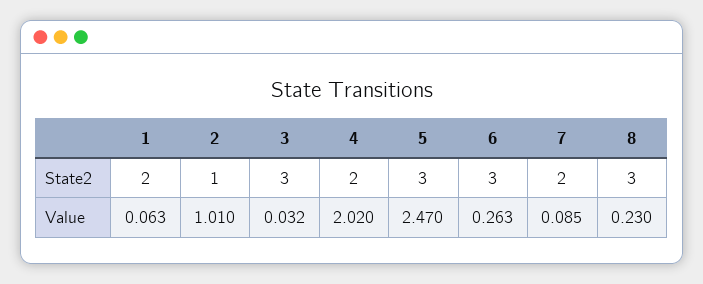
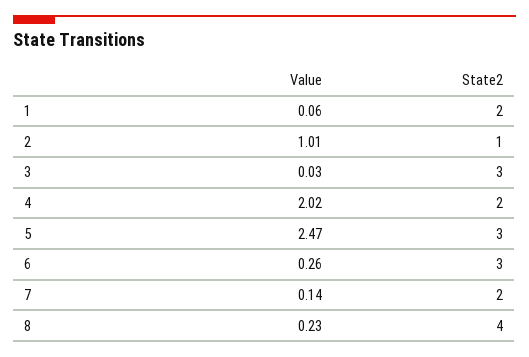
8, State2: 3 -> 4
7, Value: 0.085 -> 0.14

